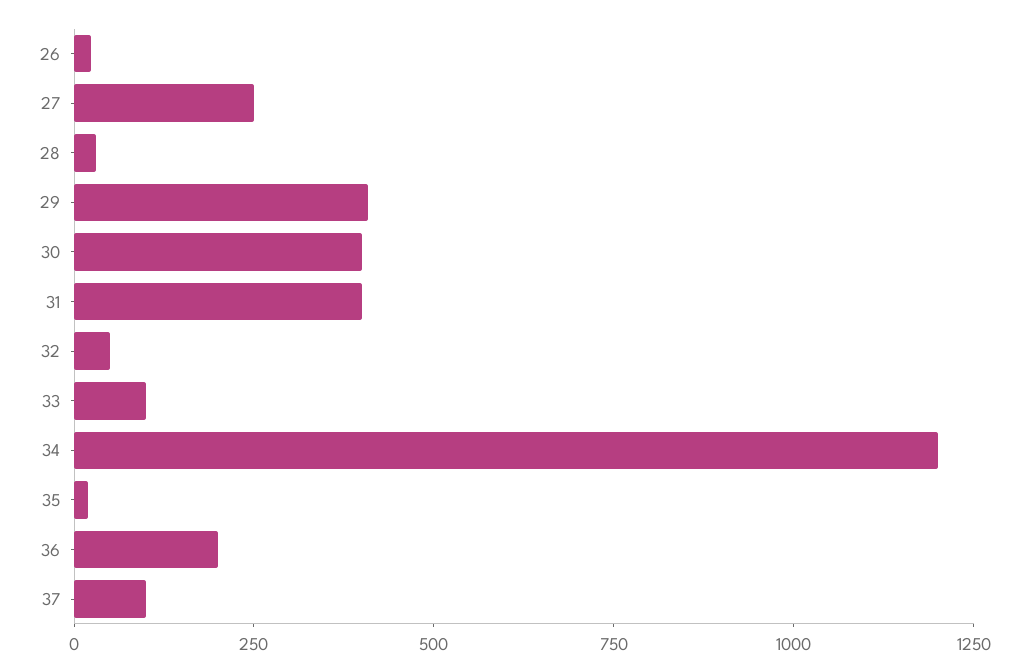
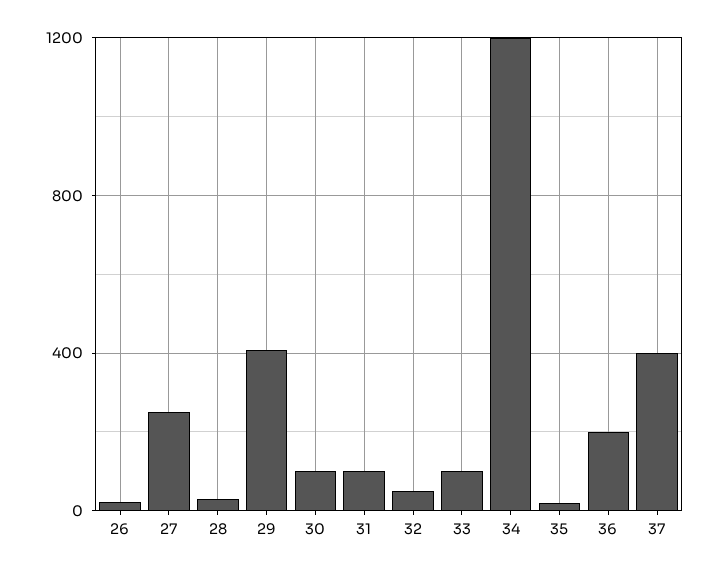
30: 400 -> 100
31: 400 -> 100
37: 100 -> 400

